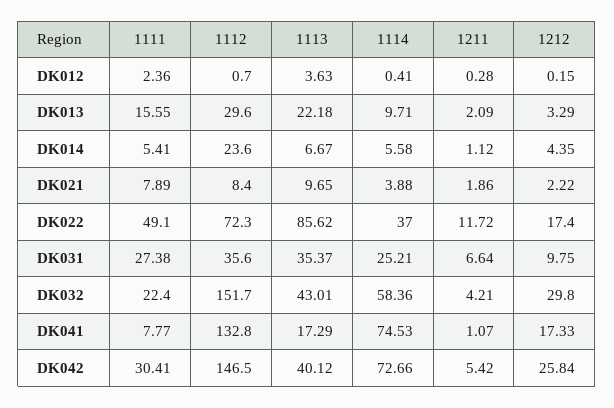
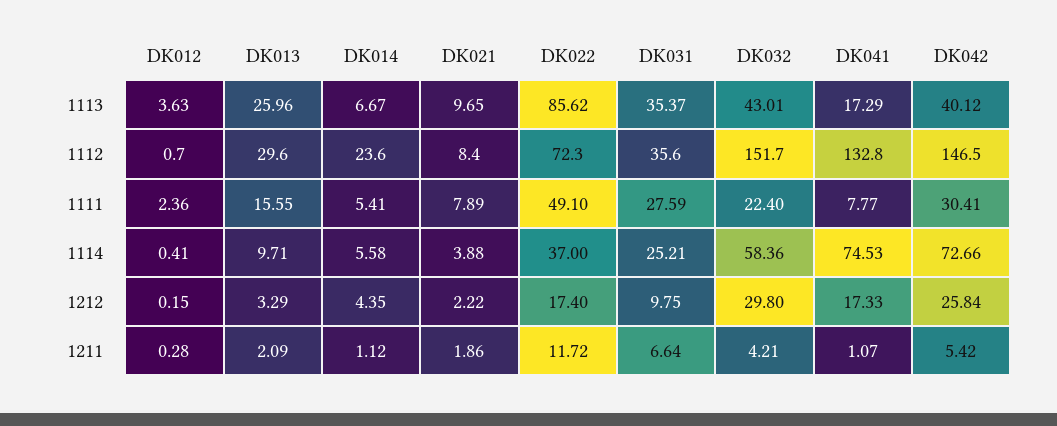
1113, DK013: 22.18 -> 25.96
1111, DK031: 27.38 -> 27.59

